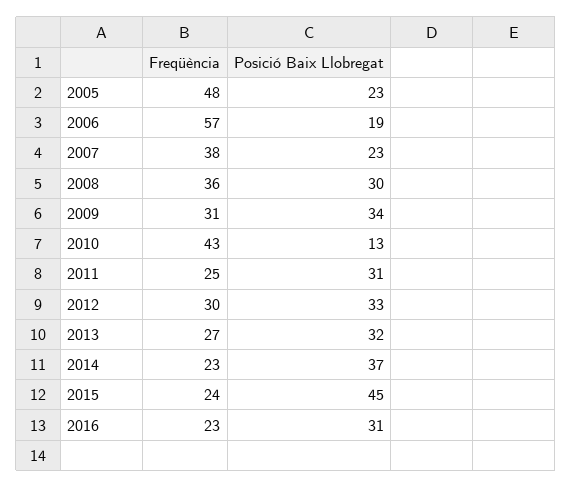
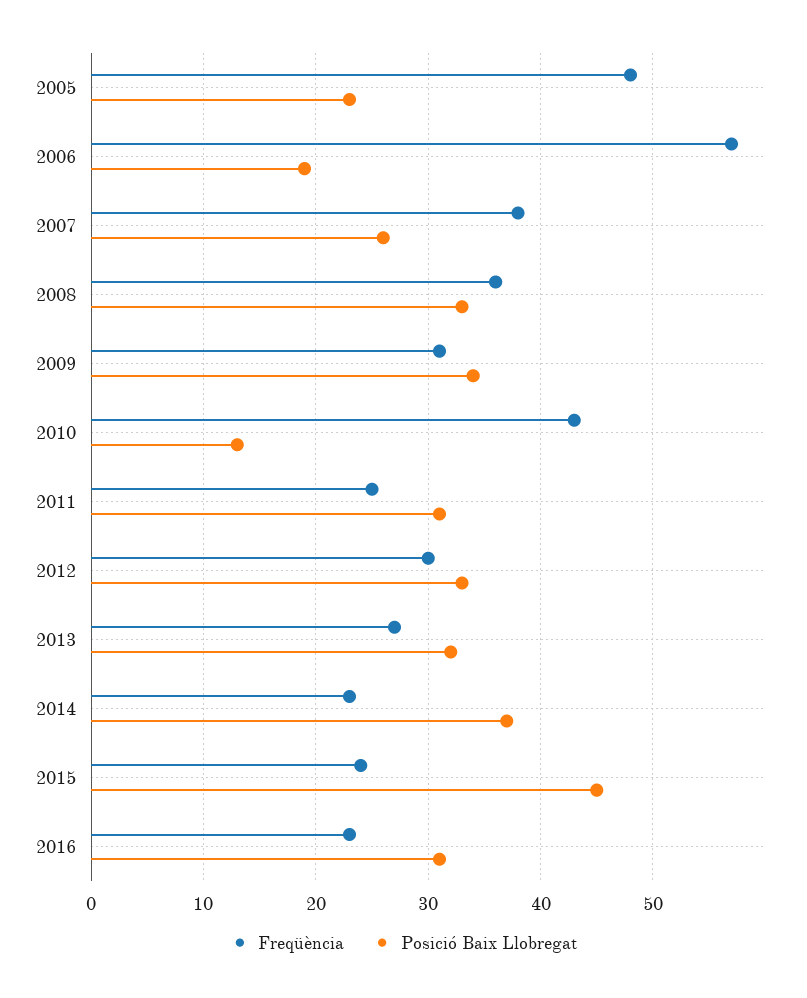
Posició Baix Llobregat, 2007: 23 -> 26
Posició Baix Llobregat, 2008: 30 -> 33

